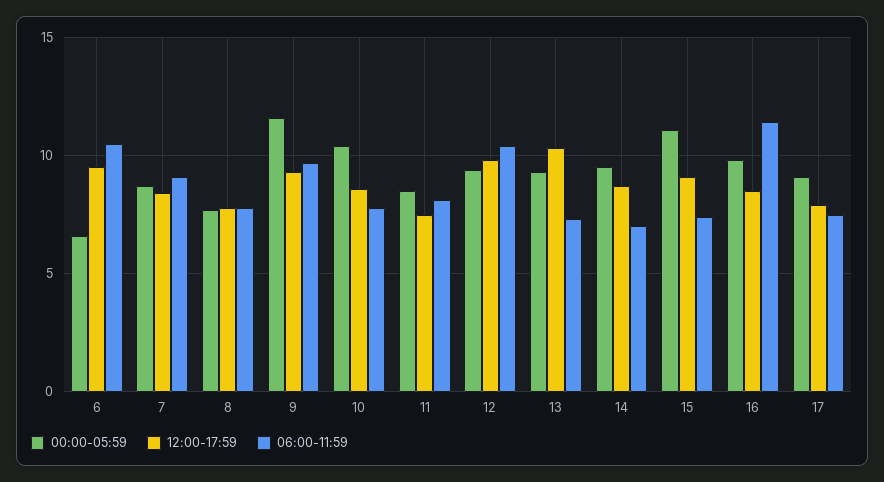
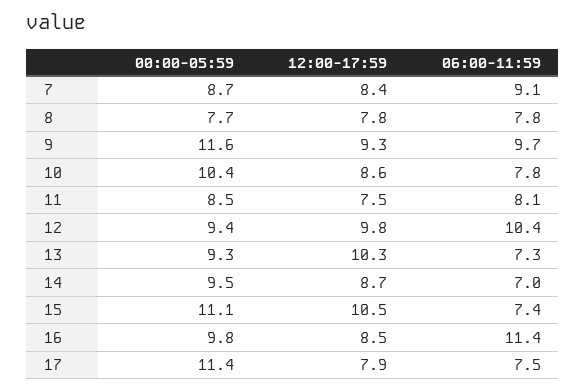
00:00-05:59, 6: 6.5 -> none
12:00-17:59, 6: 9.5 -> none
06:00-11:59, 6: 10.5 -> none
12:00-17:59, 15: 9 -> 10.5
00:00-05:59, 17: 9 -> 11.4

